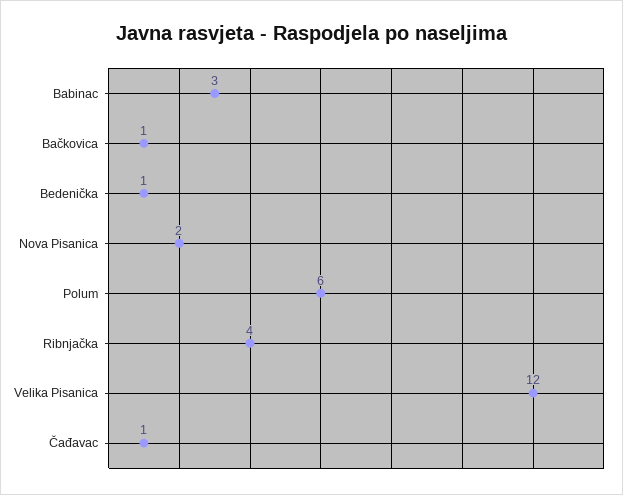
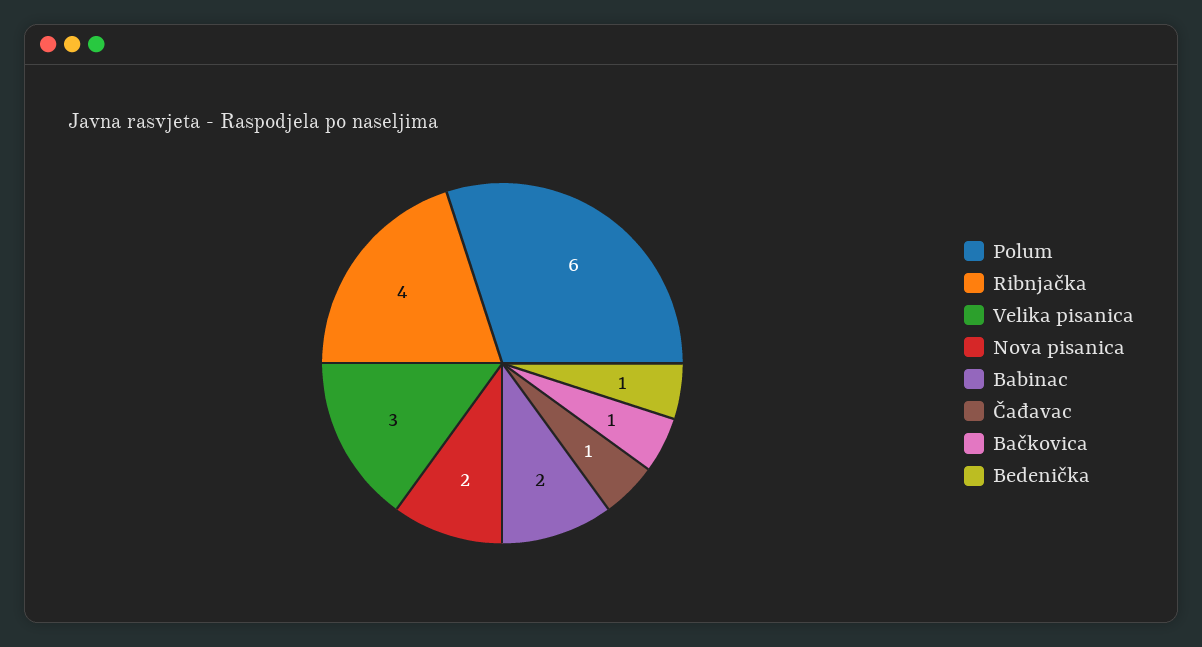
Babinac: 3 -> 2
Velika Pisanica: 12 -> 3

